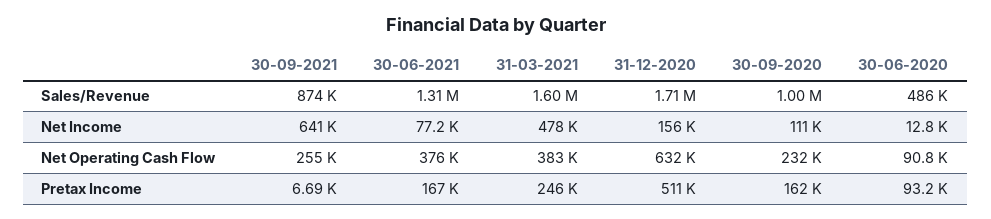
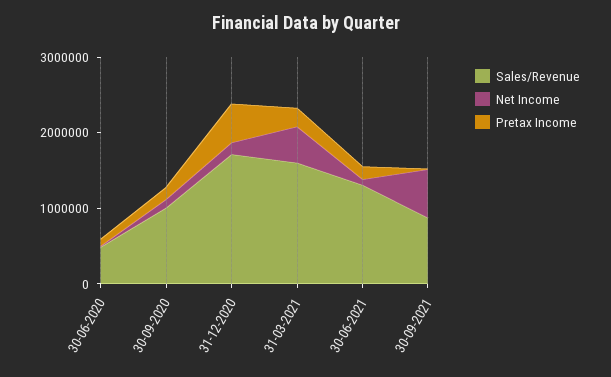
Net Operating Cash Flow, 30-09-2021: 255000 -> none
Net Operating Cash Flow, 30-06-2021: 376000 -> none
Net Operating Cash Flow, 31-03-2021: 383000 -> none
Net Operating Cash Flow, 31-12-2020: 632000 -> none
Net Operating Cash Flow, 30-09-2020: 232000 -> none
Net Operating Cash Flow, 30-06-2020: 90800 -> none

